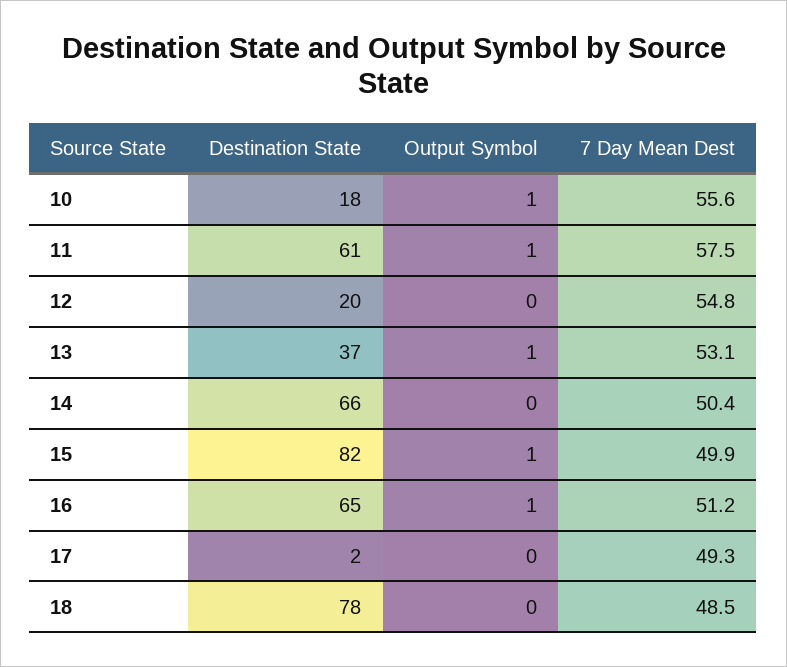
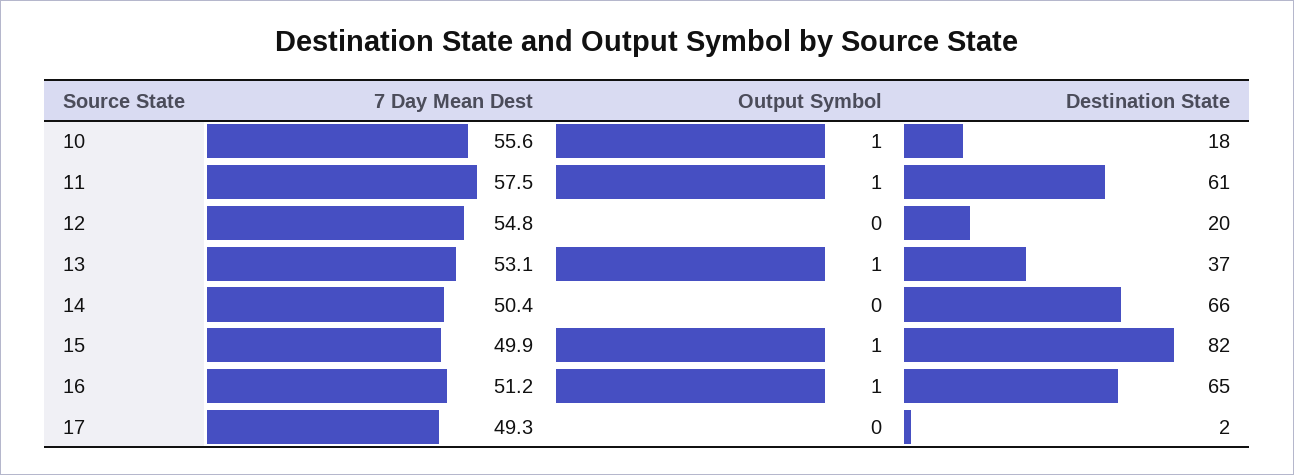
Destination State, 18: 78 -> none
Output Symbol, 18: 0 -> none
7 Day Mean Dest, 18: 48.5 -> none

